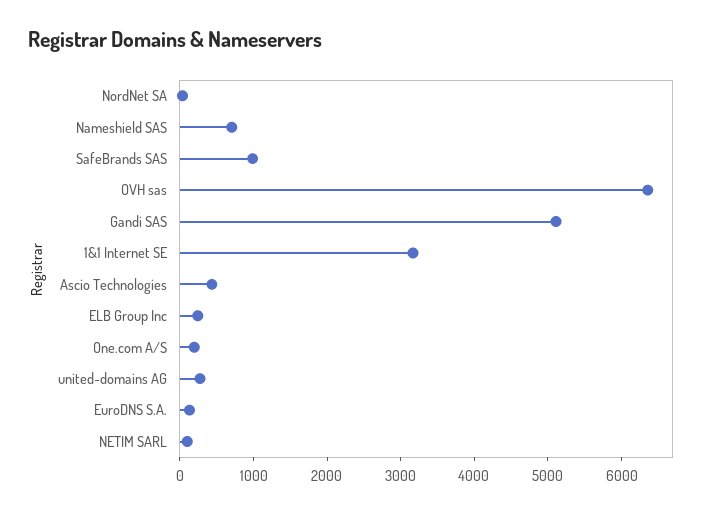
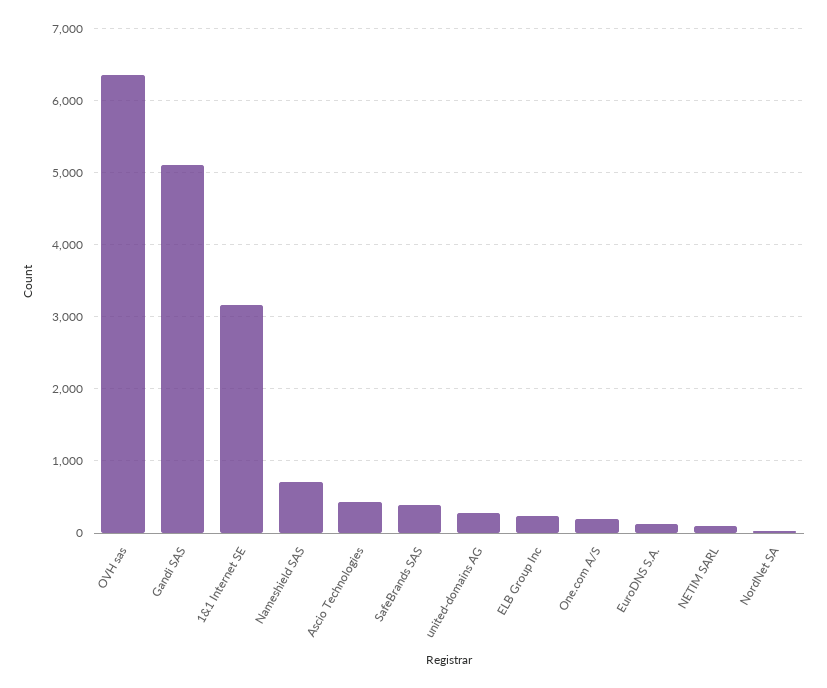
SafeBrands SAS: 1000 -> 400

